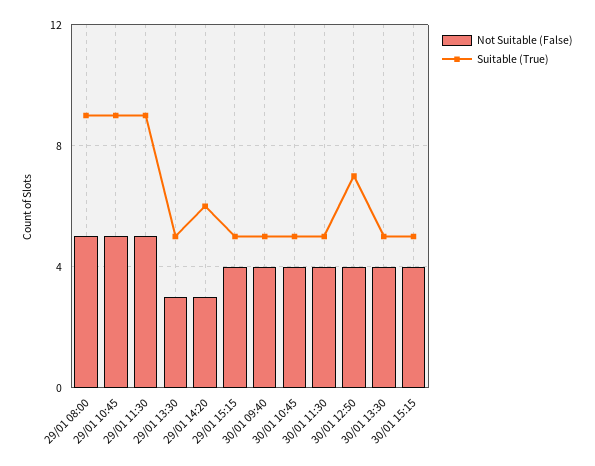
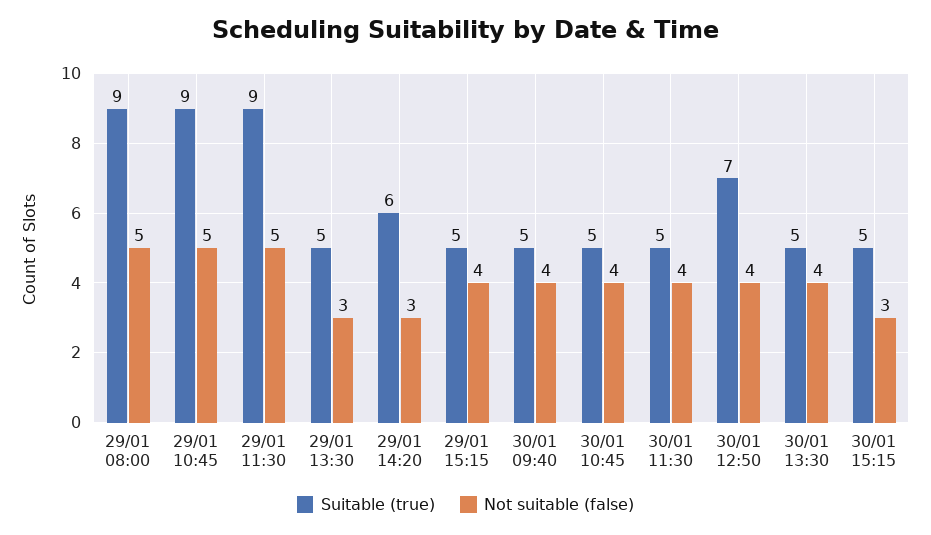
Not Suitable (False), 30/01 15:15: 4 -> 3

